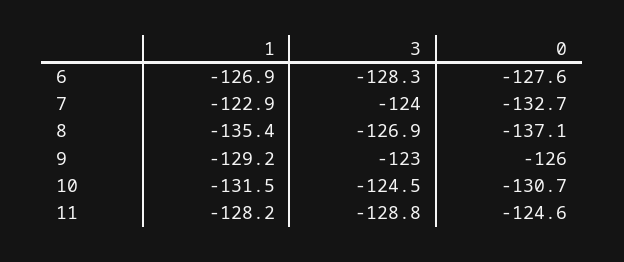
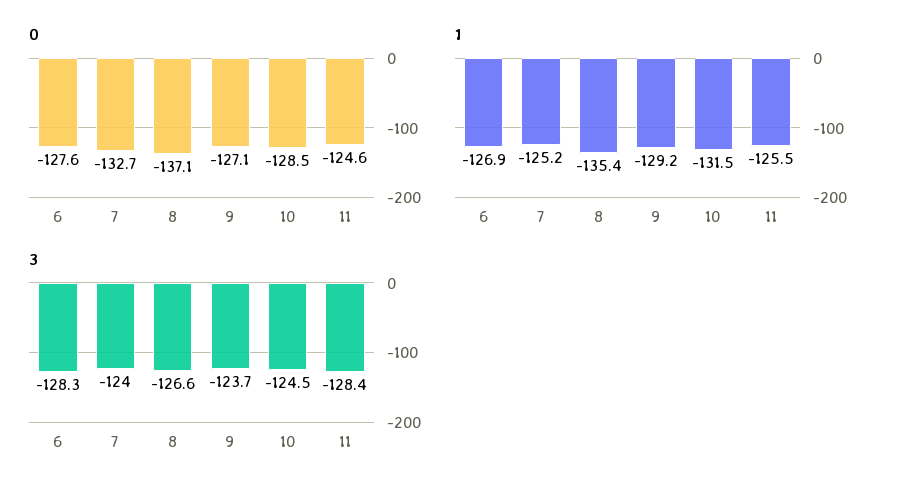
1, 7: -122.9 -> -125.2
3, 8: -126.9 -> -126.6
3, 9: -123 -> -123.7
0, 9: -126 -> -127.1
0, 10: -130.7 -> -128.5
1, 11: -128.2 -> -125.5
3, 11: -128.8 -> -128.4

